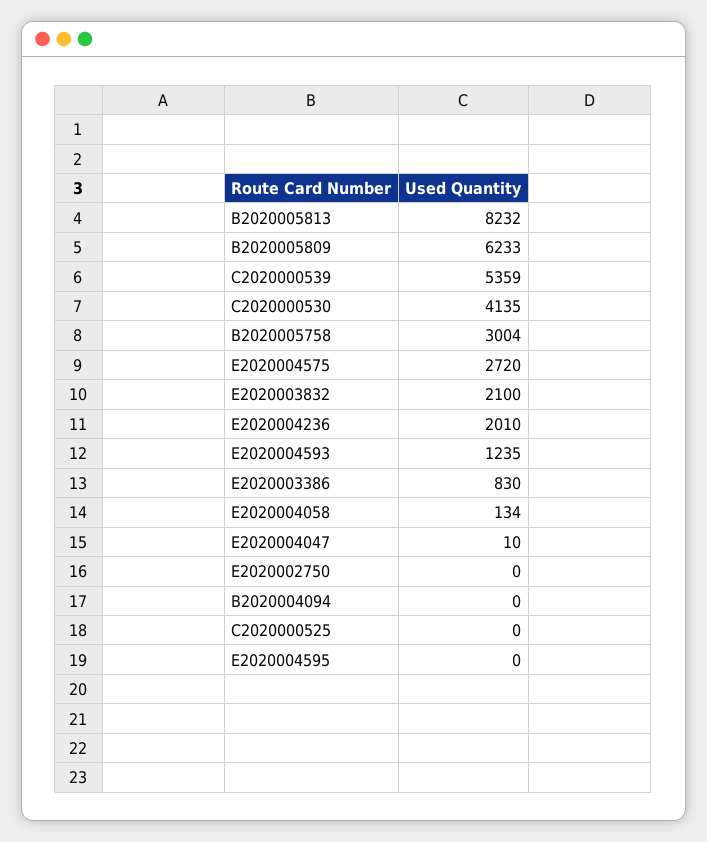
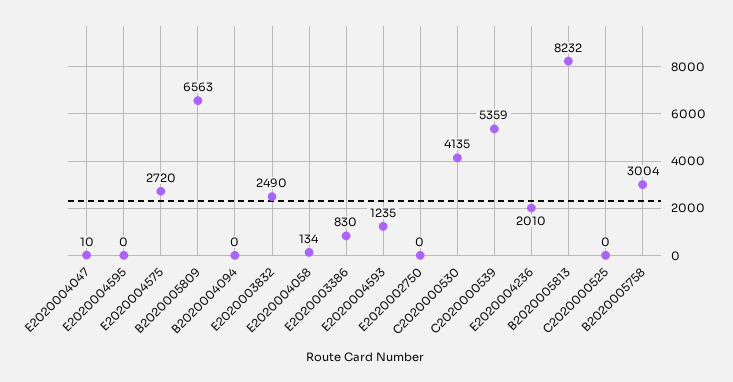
B2020005809: 6233 -> 6563
E2020003832: 2100 -> 2490

